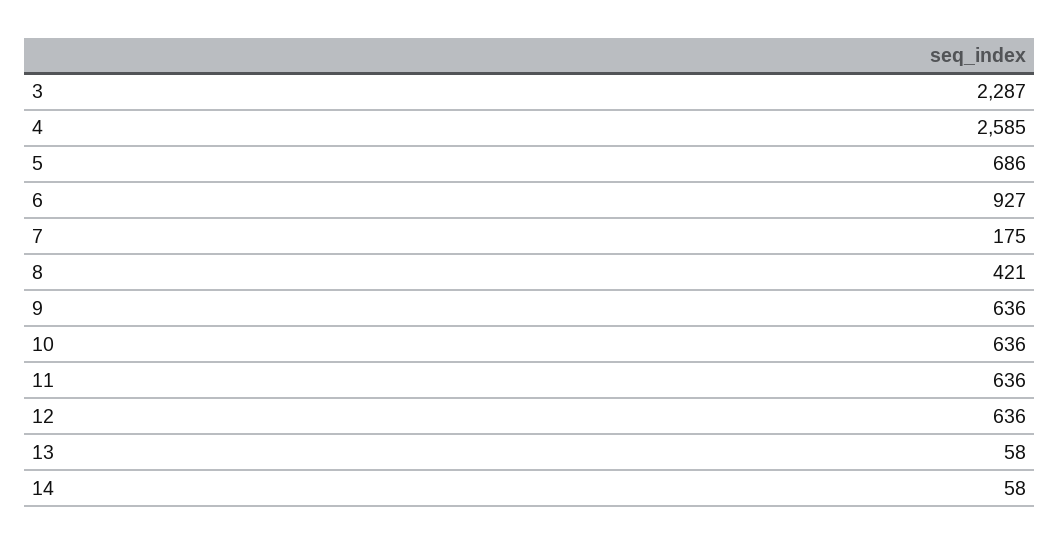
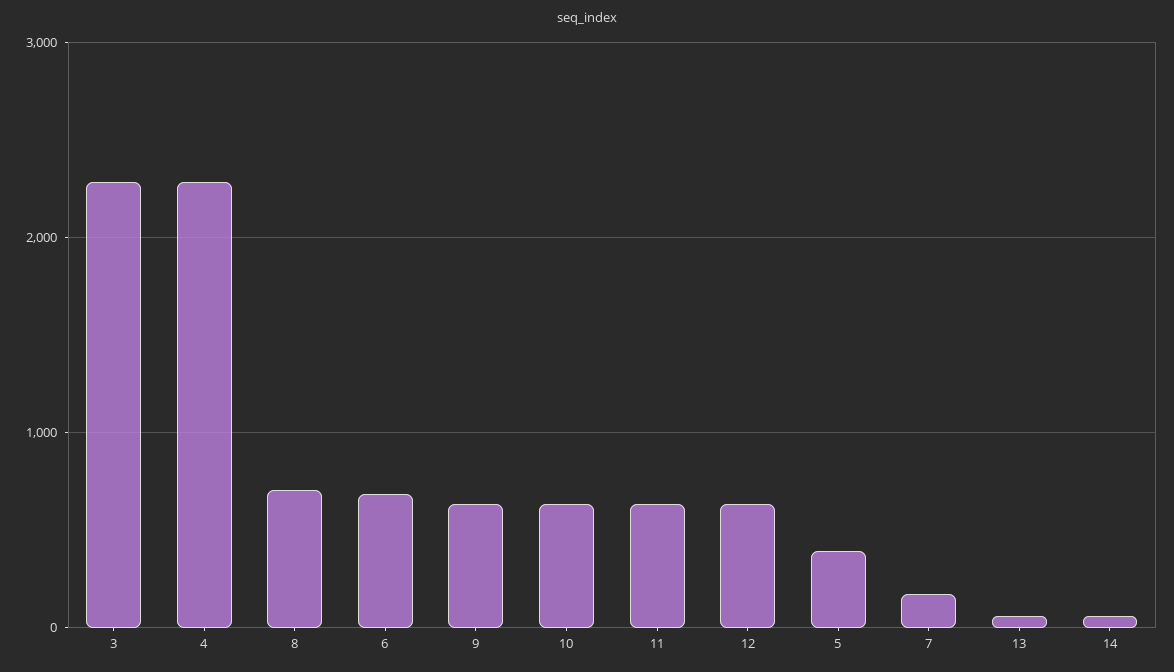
4: 2585 -> 2300
5: 686 -> 400
6: 927 -> 700
8: 421 -> 700

